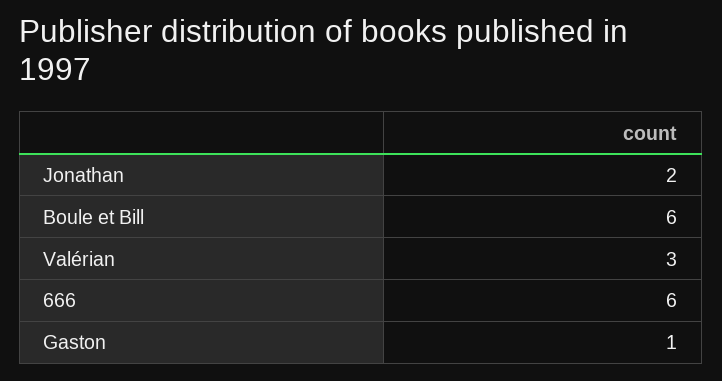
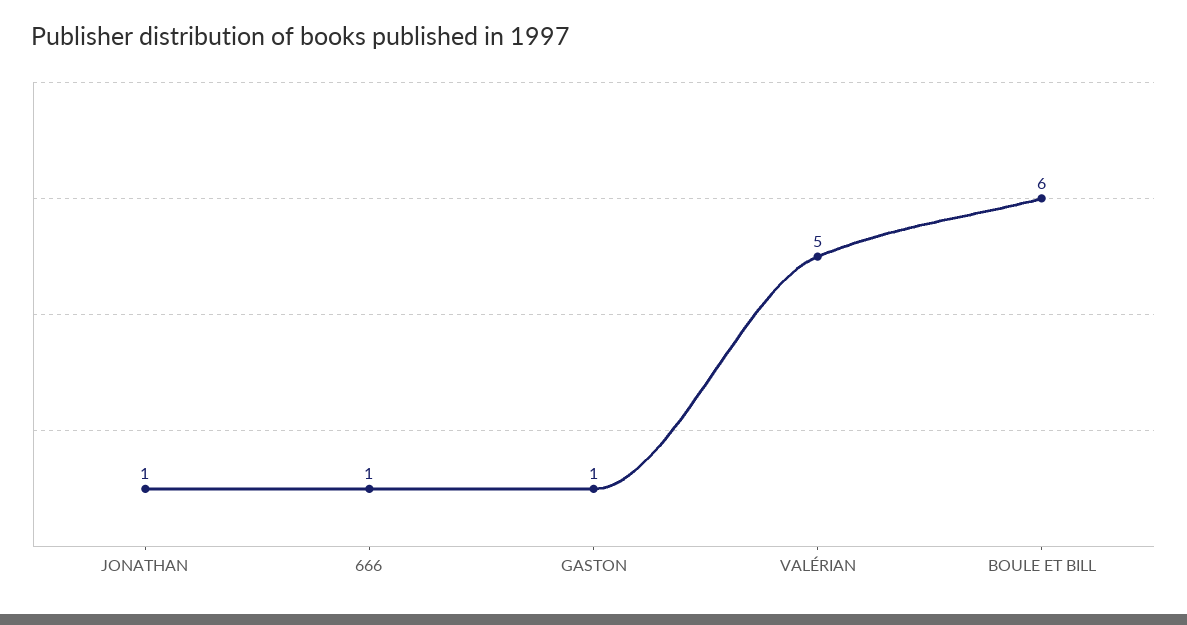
Jonathan: 2 -> 1
Valérian: 3 -> 5
666: 6 -> 1

